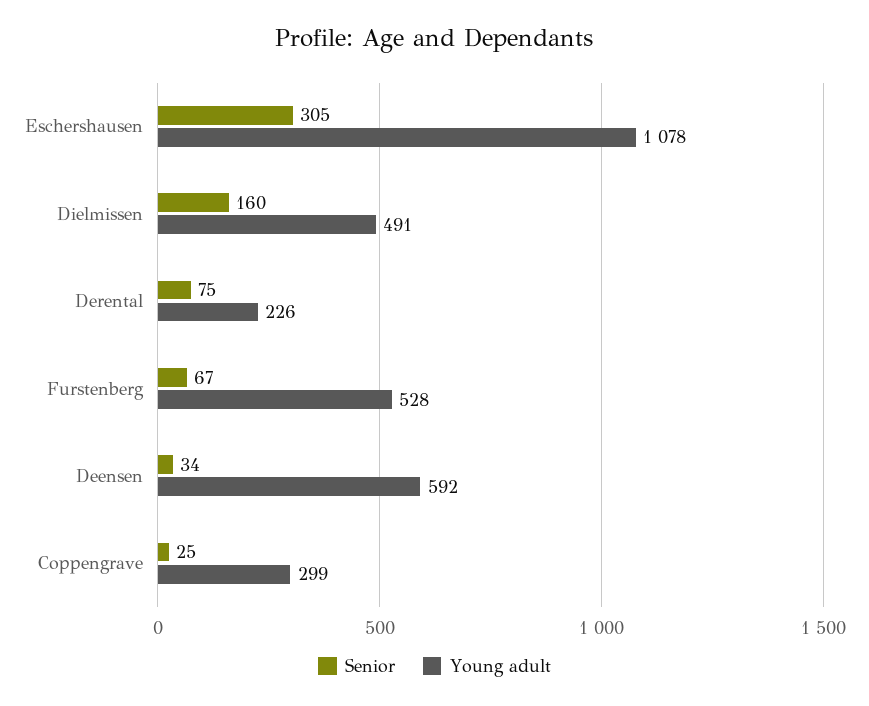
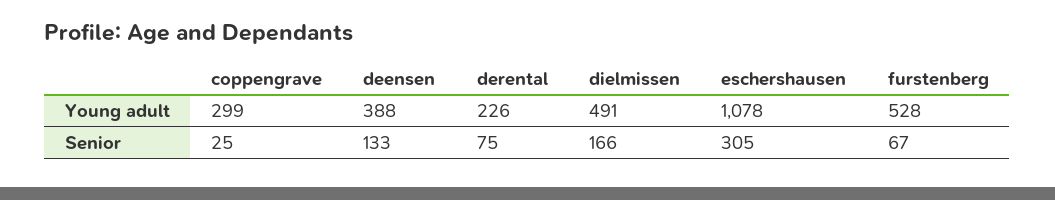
Senior, Dielmissen: 160 -> 166
Senior, Deensen: 34 -> 133
Young adult, Deensen: 592 -> 388

